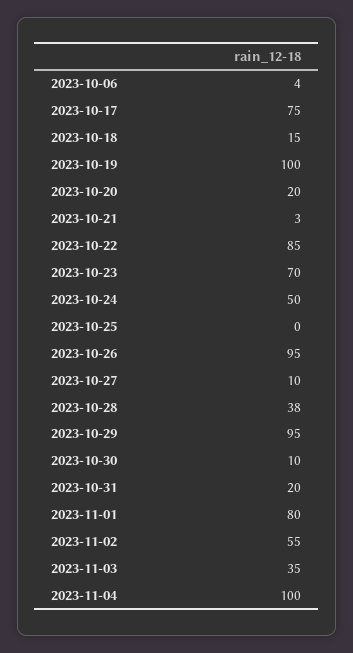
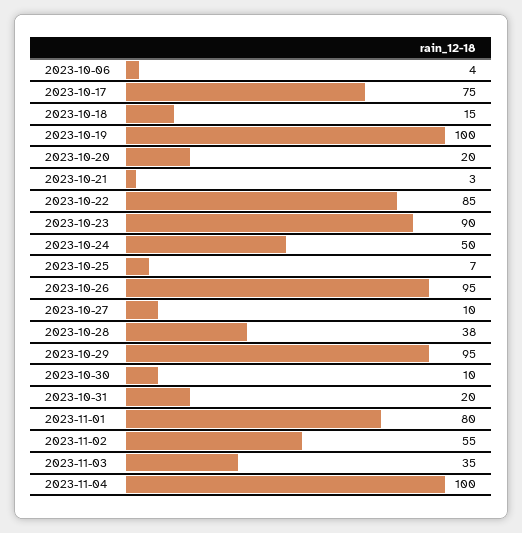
2023-10-23: 70 -> 90
2023-10-25: 0 -> 7

